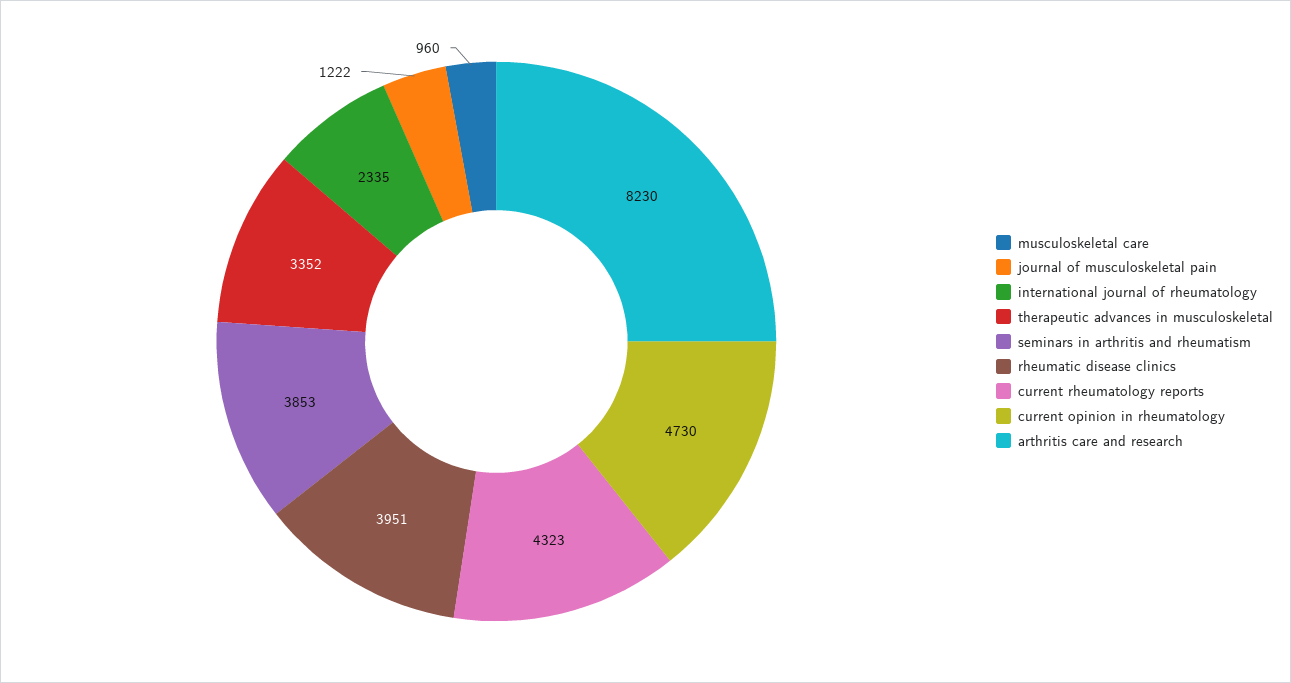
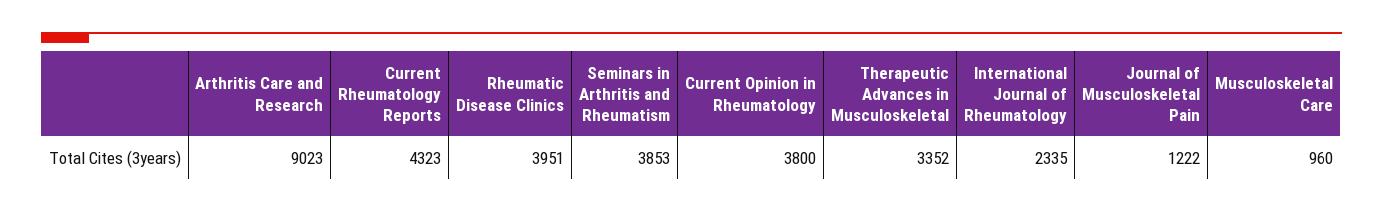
current opinion in rheumatology: 4730 -> 3800
arthritis care and research: 8230 -> 9023

